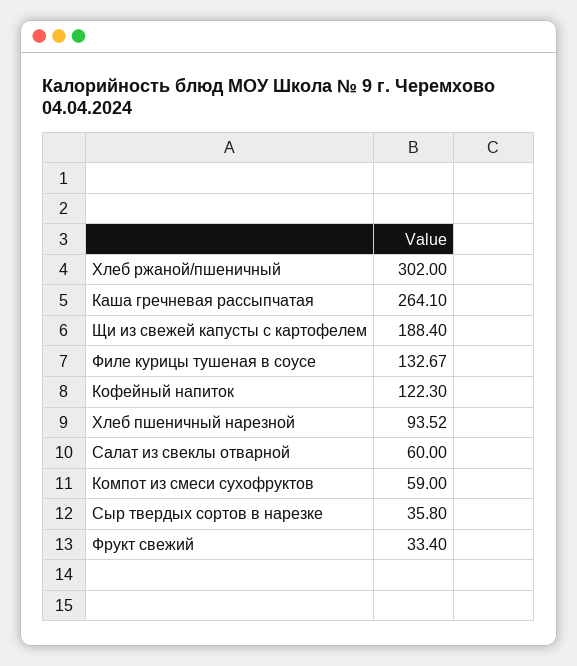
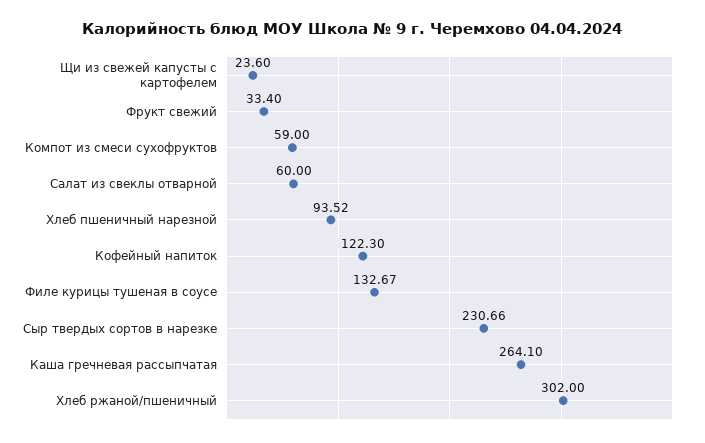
Щи из свежей капусты с картофелем: 188.4 -> 23.6
Сыр твердых сортов в нарезке: 35.8 -> 230.66

